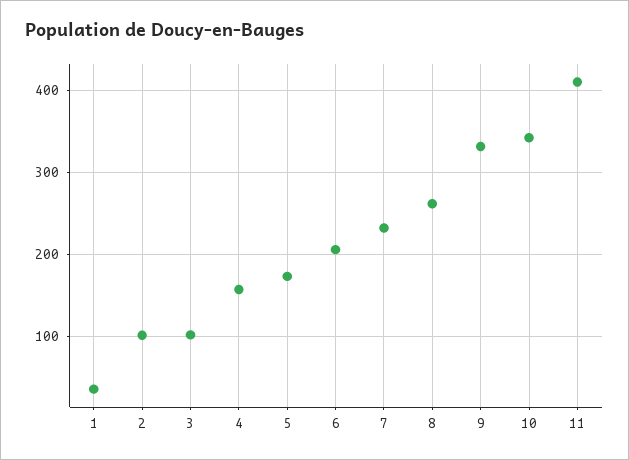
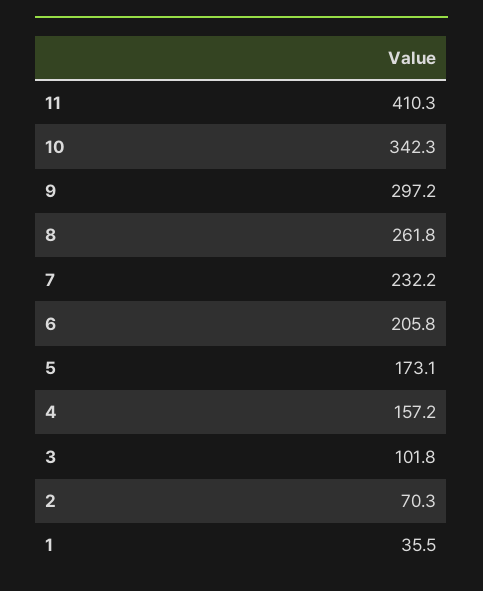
2: 100 -> 70.3
9: 330 -> 297.2

